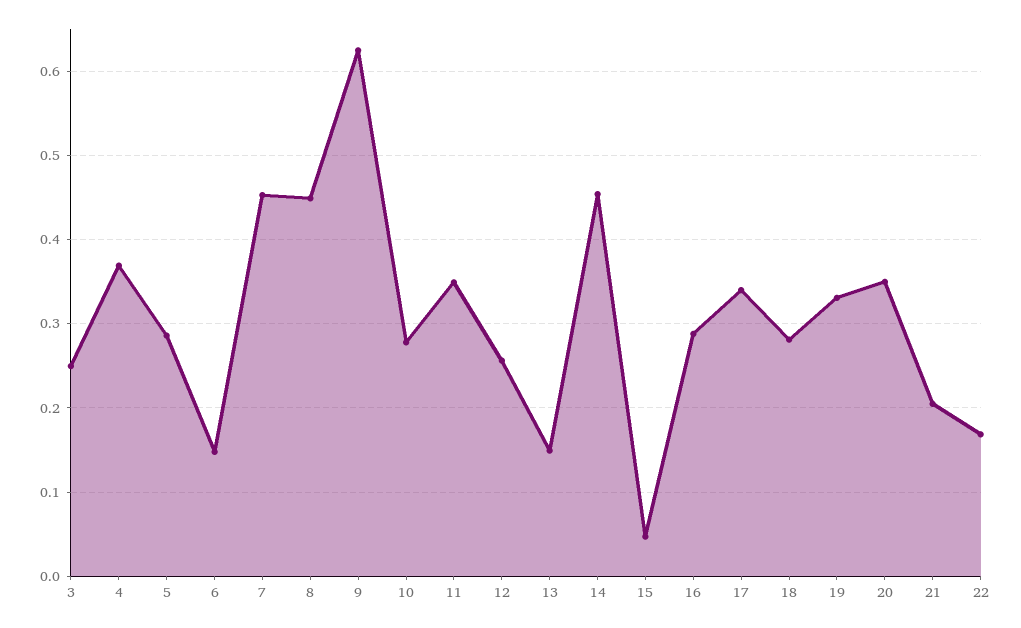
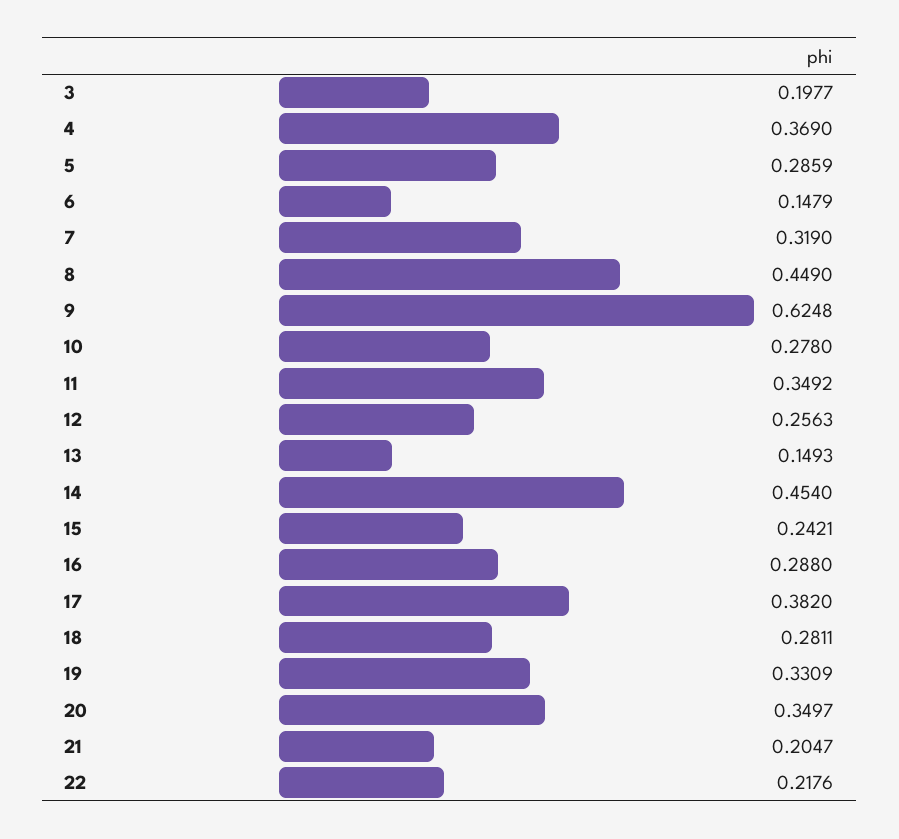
3: 0.25 -> 0.1977
7: 0.45 -> 0.319
15: 0.05 -> 0.2421
17: 0.34 -> 0.382
22: 0.17 -> 0.2176

